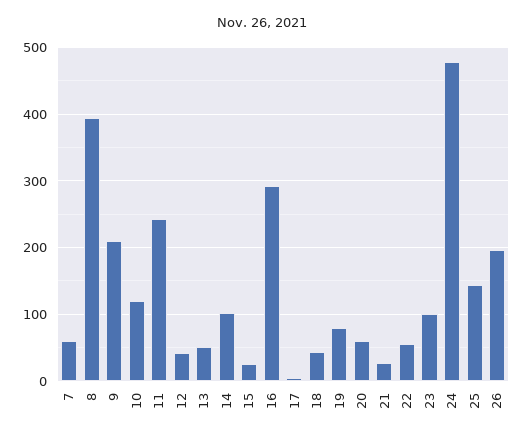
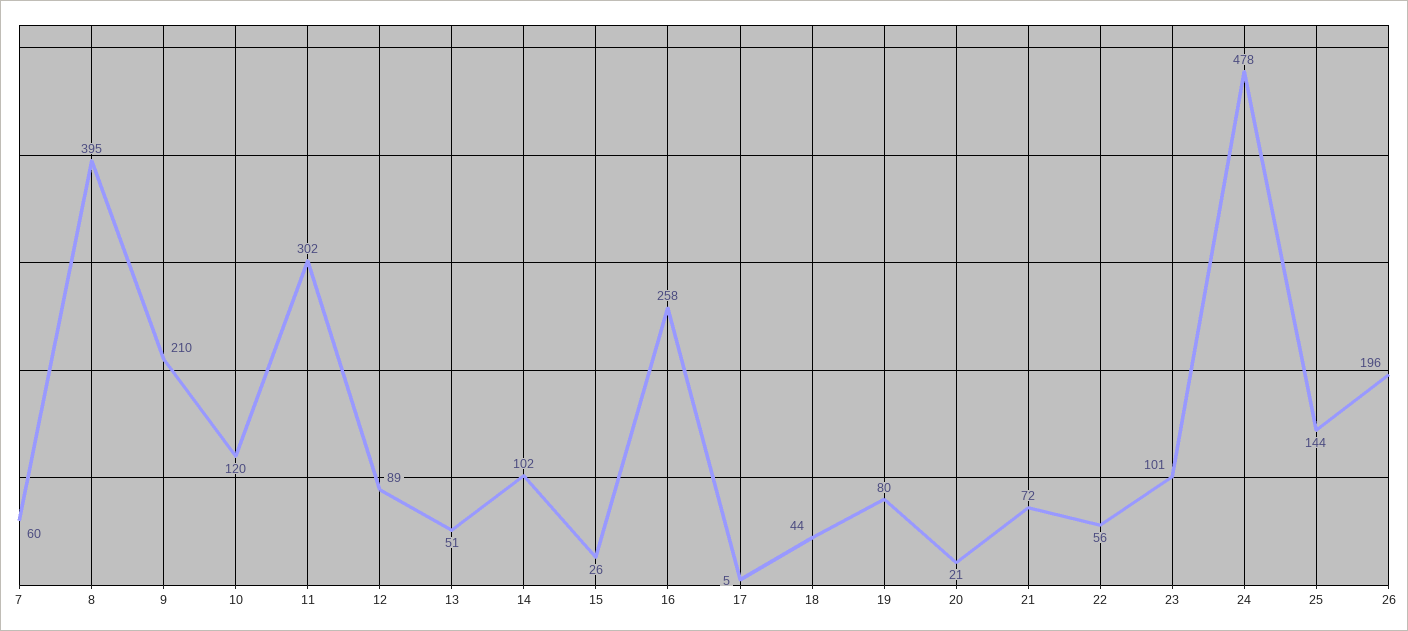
11: 240 -> 302
12: 40 -> 89
16: 290 -> 258
20: 60 -> 21
21: 30 -> 72

